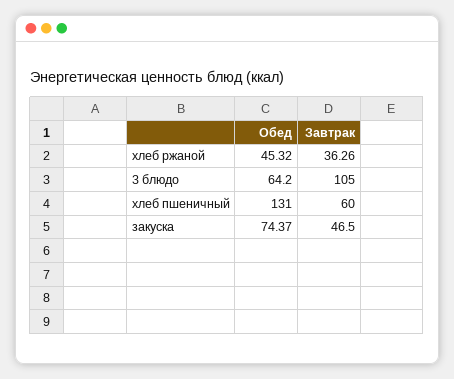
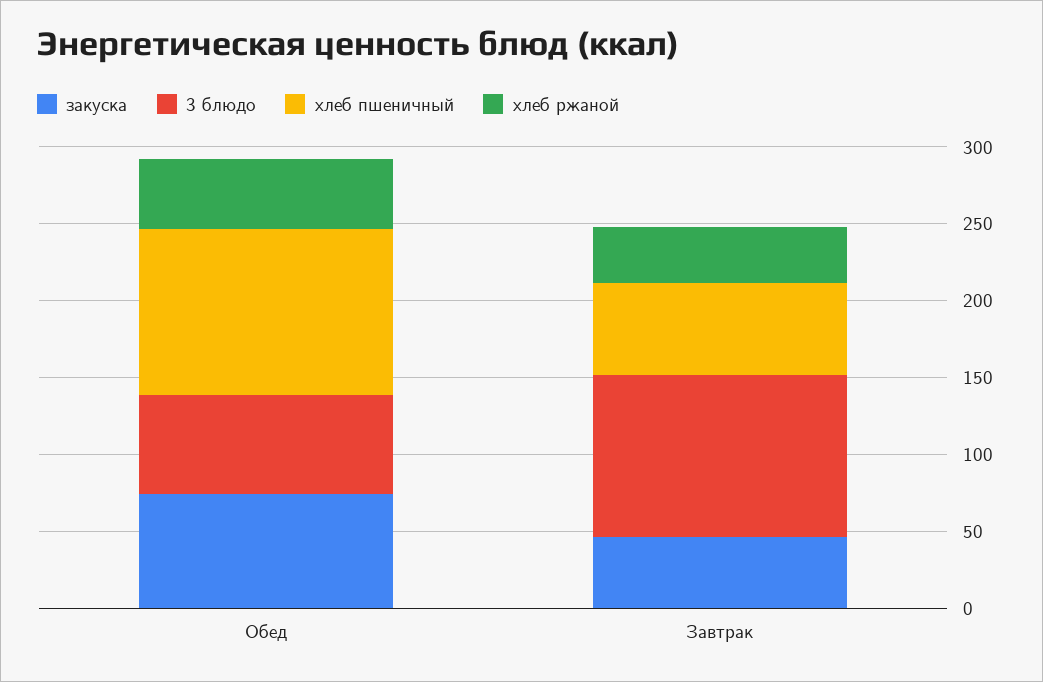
хлеб пшеничный, Обед: 131 -> 110

